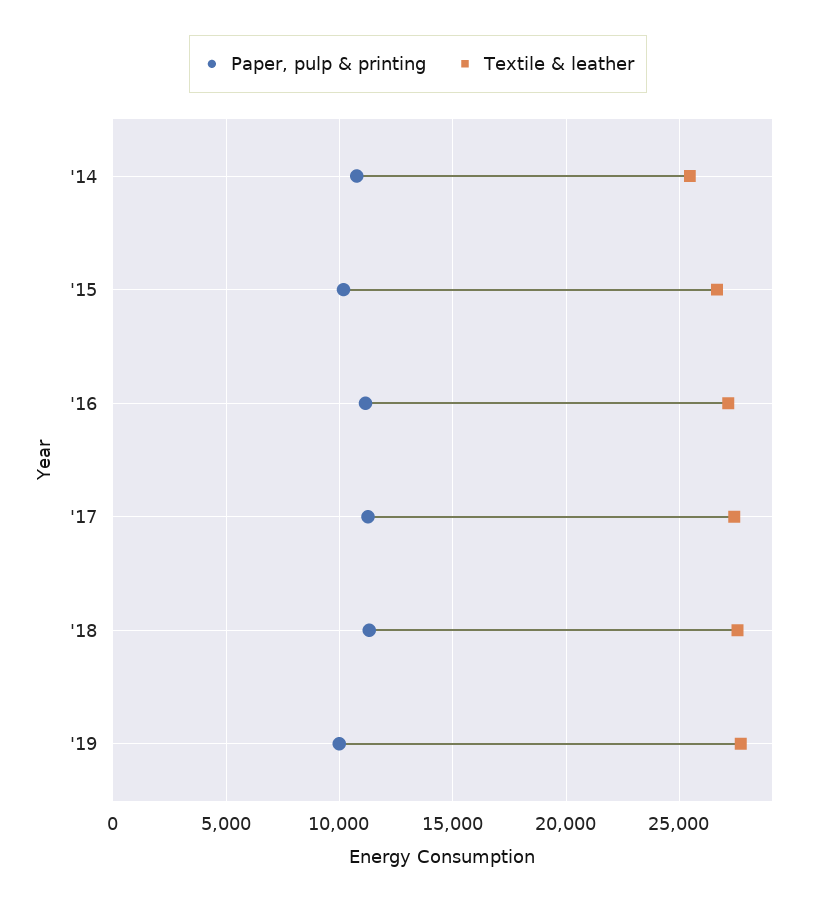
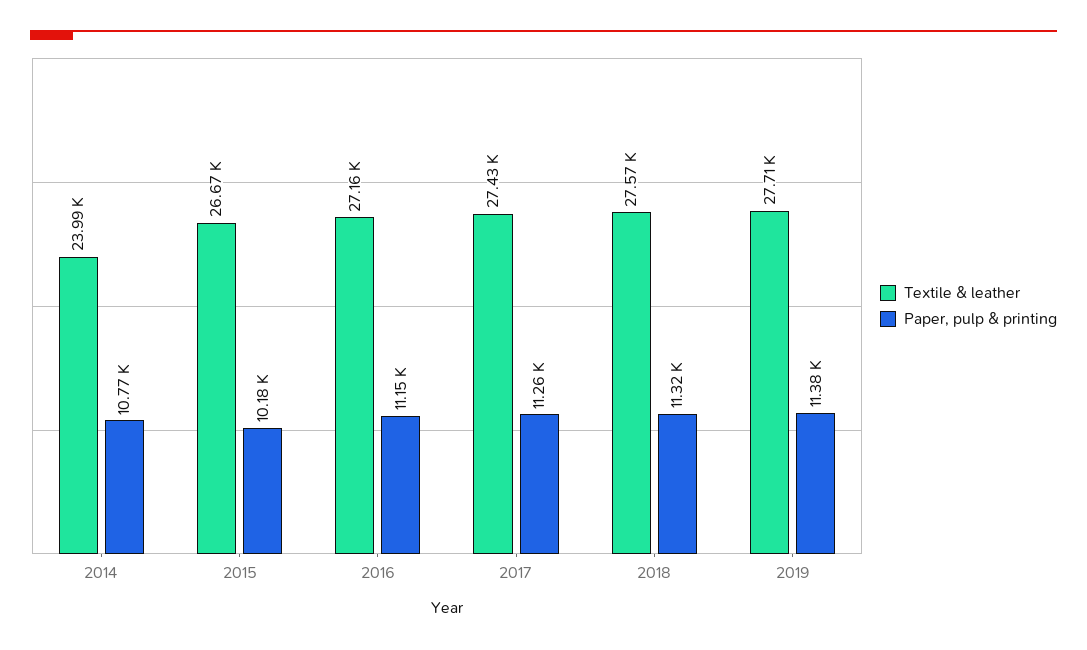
Textile & leather, '14: 25500 -> 23990
Paper, pulp & printing, '19: 10000 -> 11380

